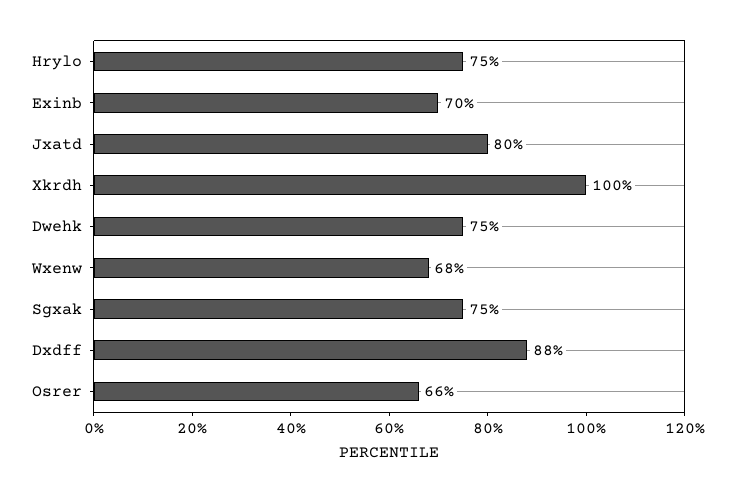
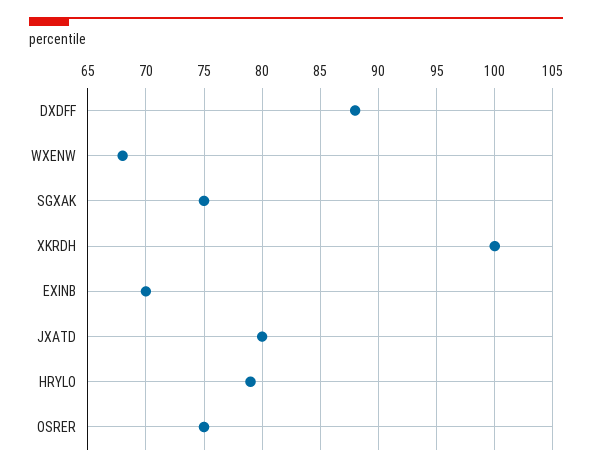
Hrylo: 75 -> 79
Dwehk: 75 -> none
Osrer: 66 -> 75

